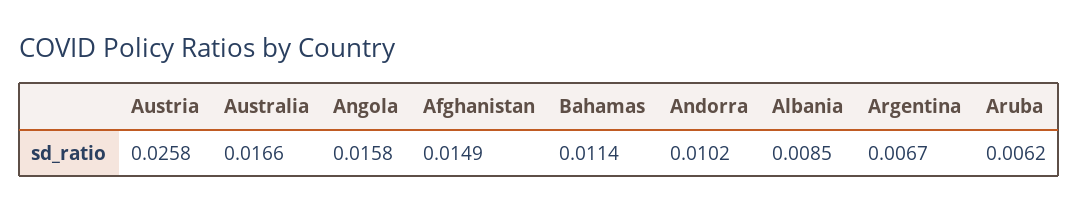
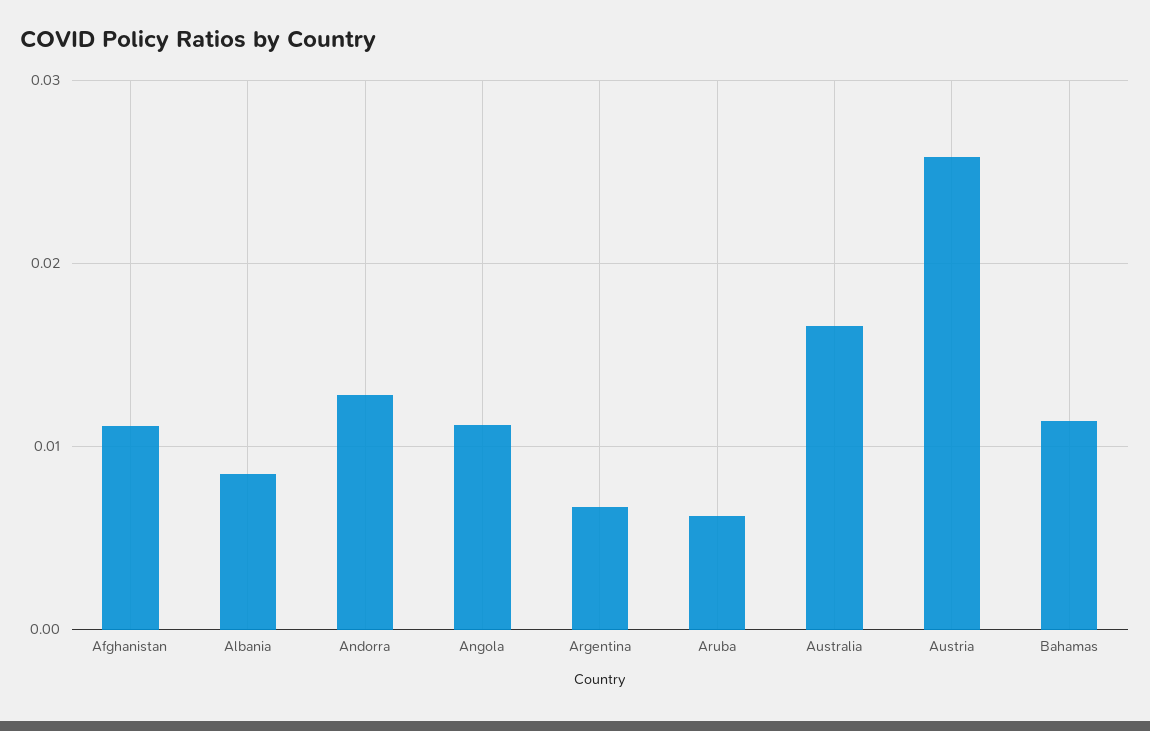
Angola: 0.0158 -> 0.011
Afghanistan: 0.0149 -> 0.011
Andorra: 0.0102 -> 0.013

